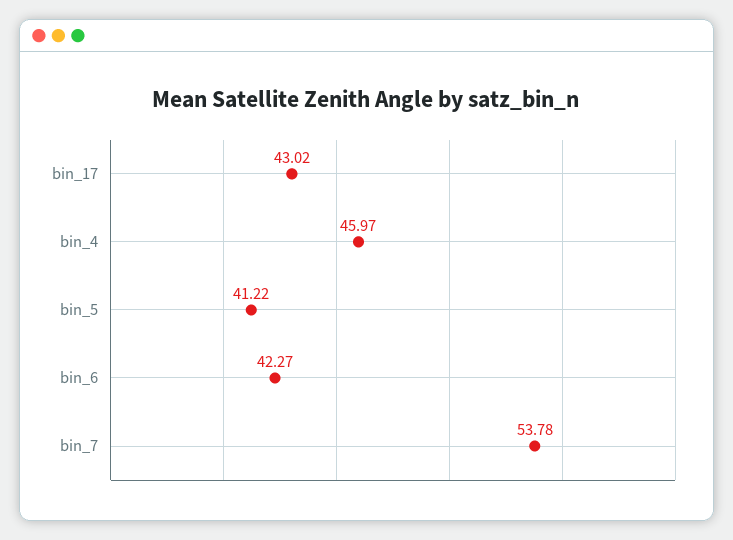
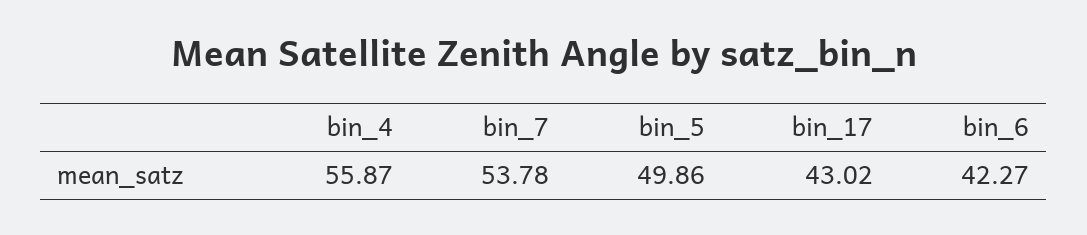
bin_4: 45.97 -> 55.87
bin_5: 41.22 -> 49.86

